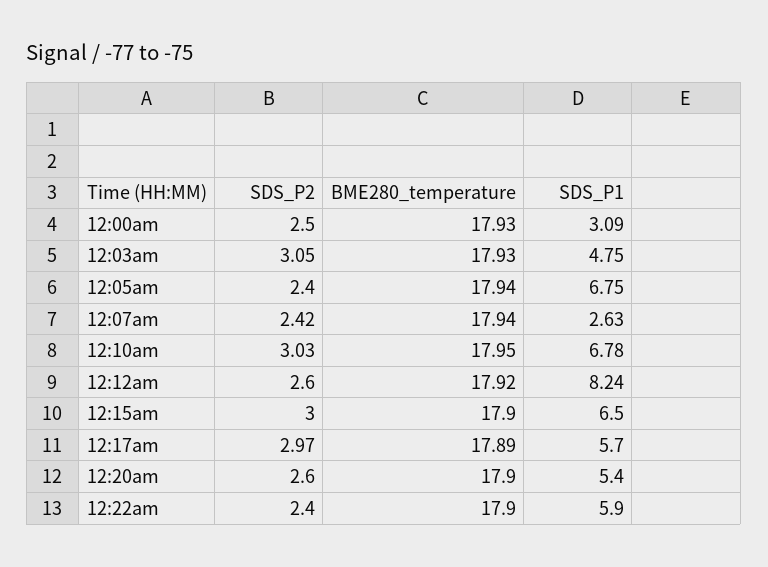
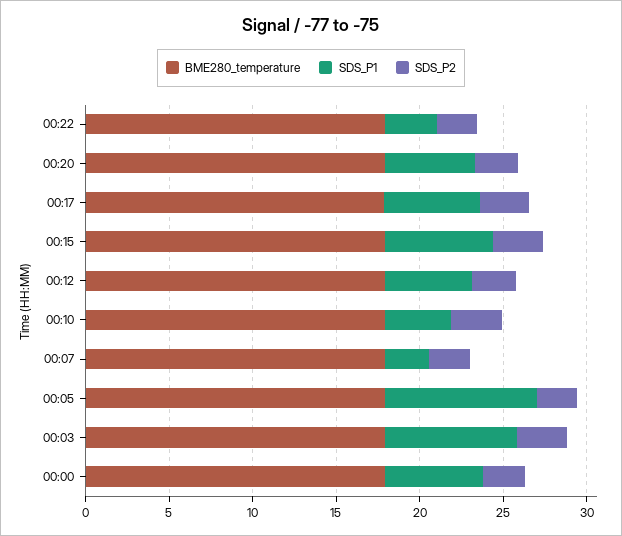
SDS_P1, 12:00am: 3.09 -> 6
SDS_P1, 12:03am: 4.75 -> 8
SDS_P1, 12:05am: 6.75 -> 9
SDS_P1, 12:10am: 6.78 -> 4
SDS_P1, 12:12am: 8.24 -> 5
SDS_P1, 12:22am: 5.9 -> 3

